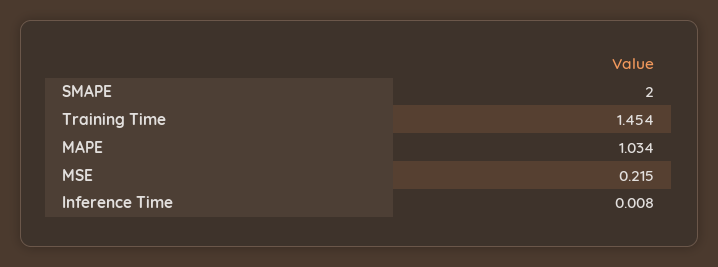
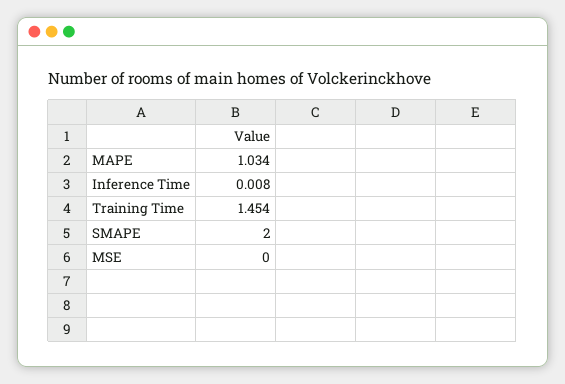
MSE: 0.215 -> 0

